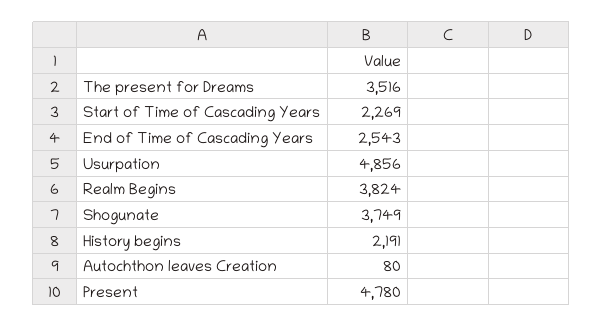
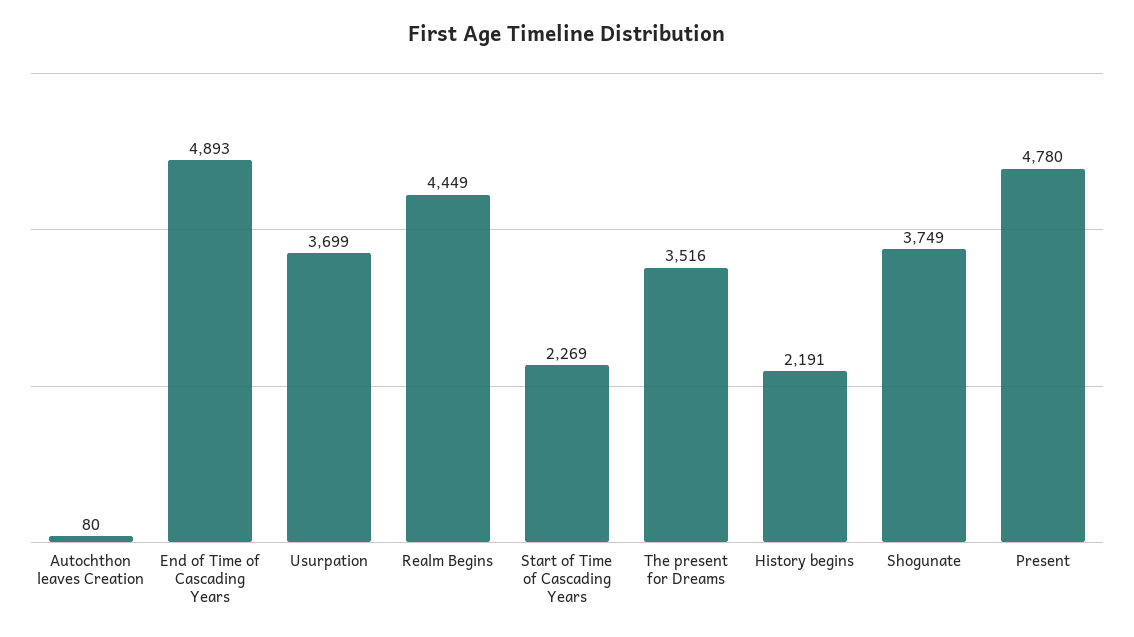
End of Time of Cascading Years: 2543 -> 4893
Usurpation: 4856 -> 3699
Realm Begins: 3824 -> 4449

